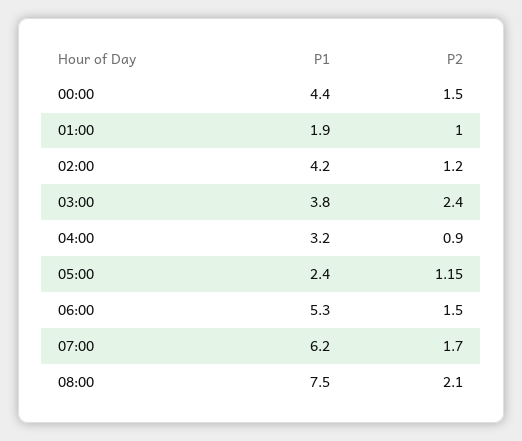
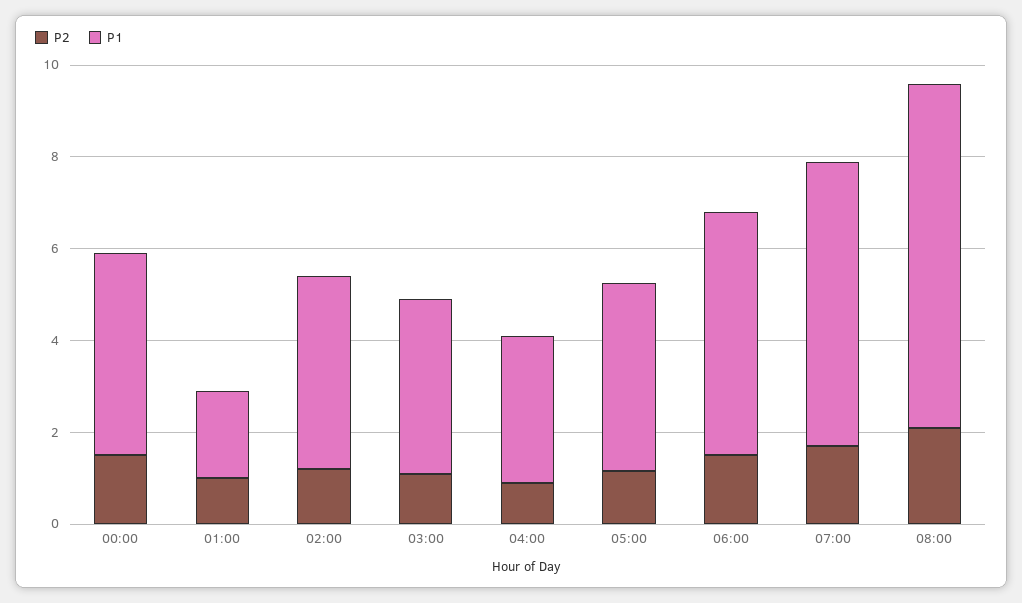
P2, 03:00: 2.4 -> 1
P1, 05:00: 2.4 -> 4

